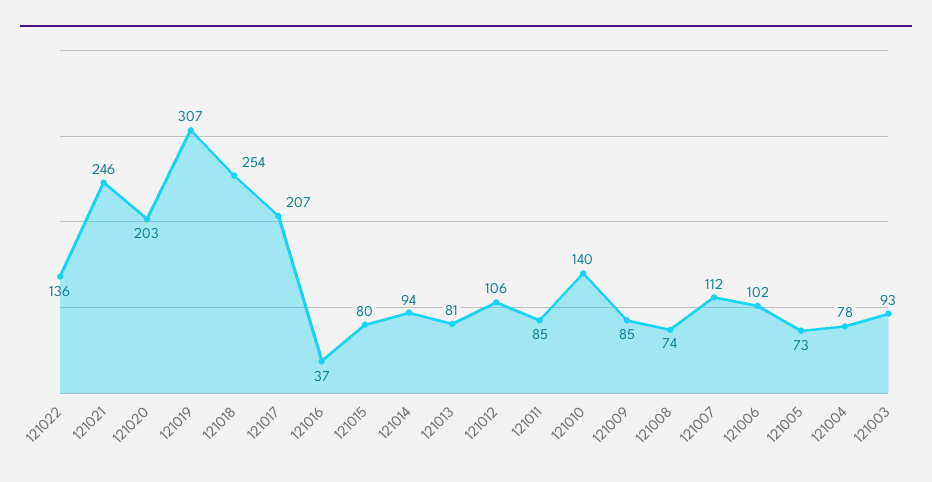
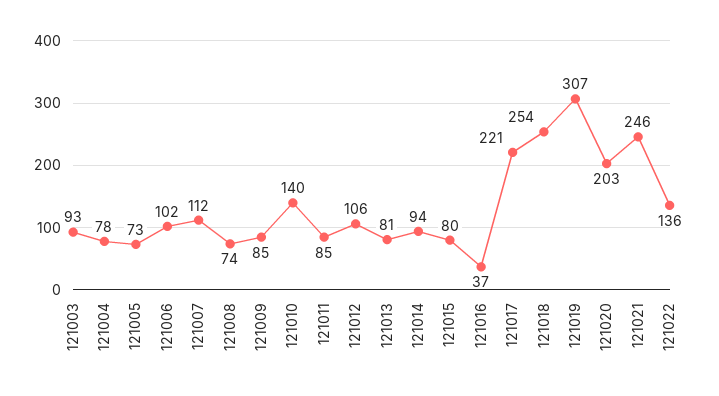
121017: 207 -> 221

